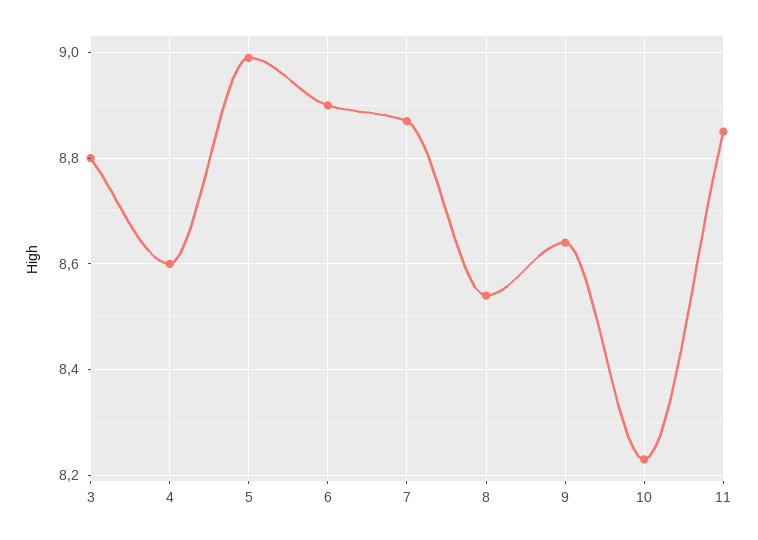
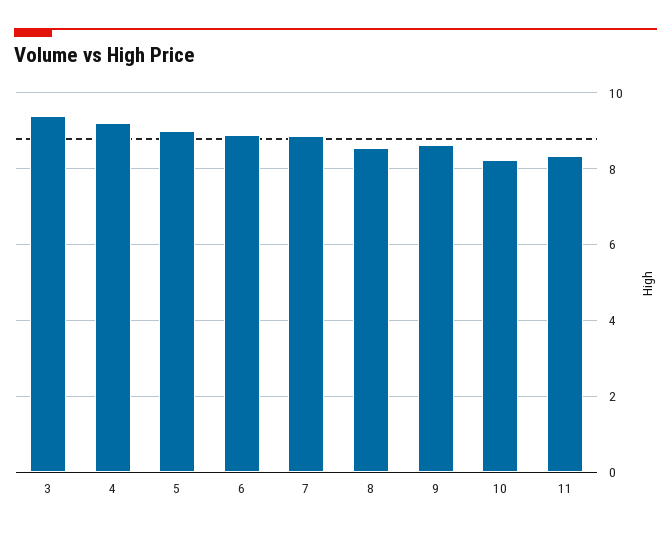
3: 8.8 -> 9.4
4: 8.6 -> 9.2
11: 8.85 -> 8.4

